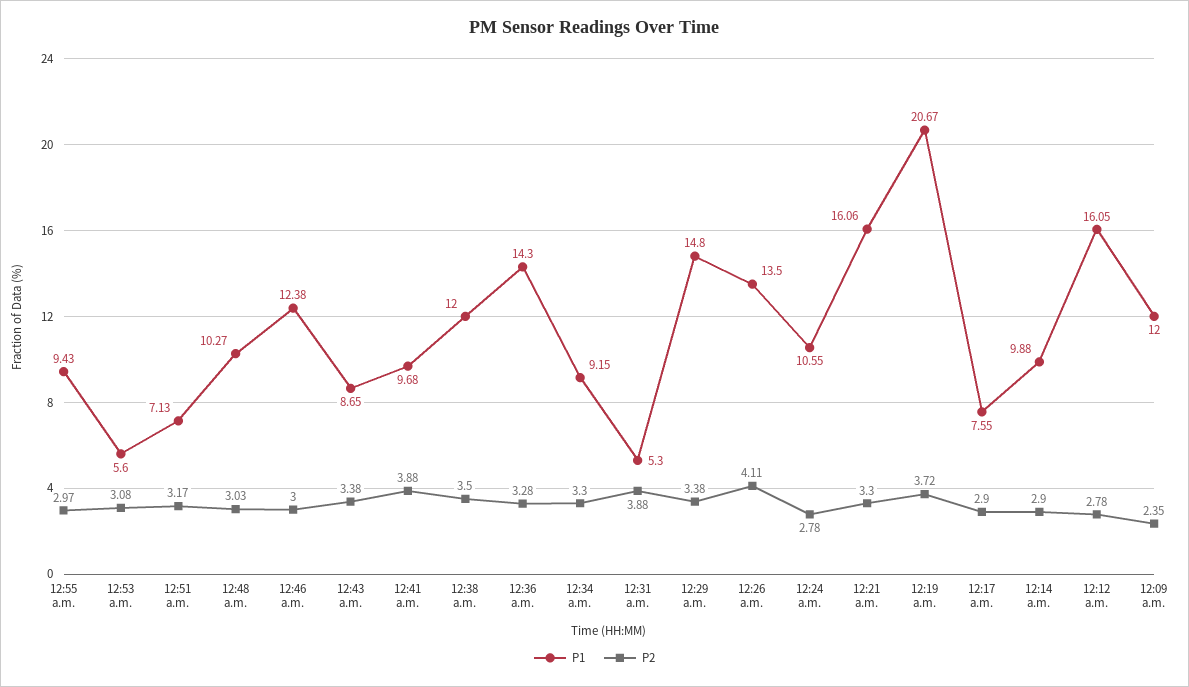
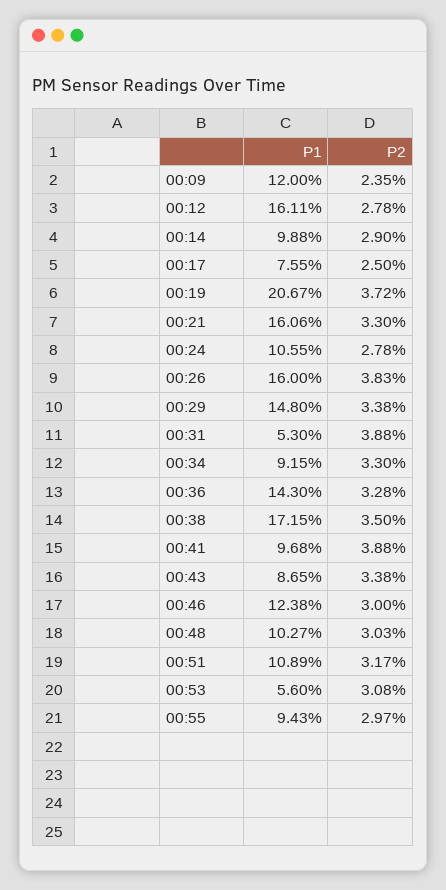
P1, 12:51 a.m.: 7.13 -> 10.89
P1, 12:38 a.m.: 12 -> 17.15
P1, 12:26 a.m.: 13.5 -> 16
P2, 12:26 a.m.: 4.11 -> 3.83
P2, 12:17 a.m.: 2.9 -> 2.5
P1, 12:12 a.m.: 16.05 -> 16.11

